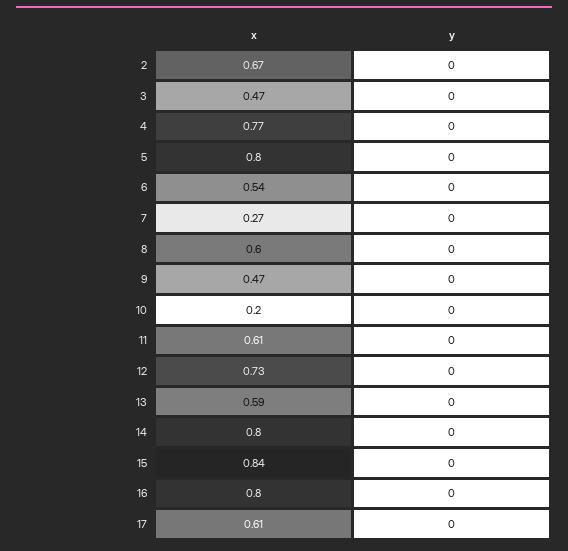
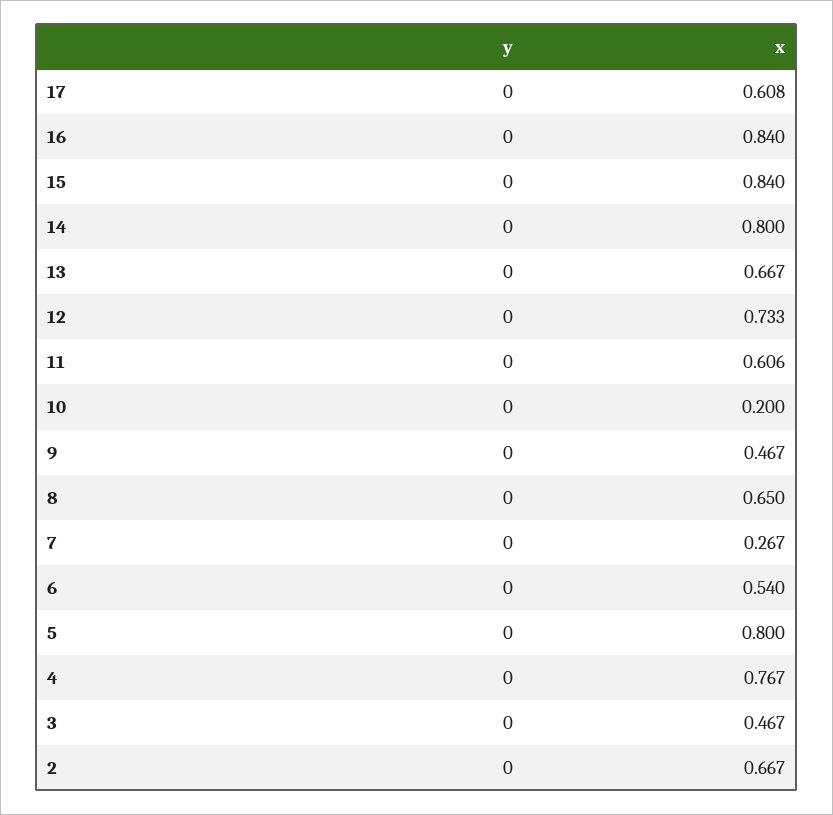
x, 8: 0.6 -> 0.65
x, 13: 0.59 -> 0.667
x, 16: 0.8 -> 0.84

